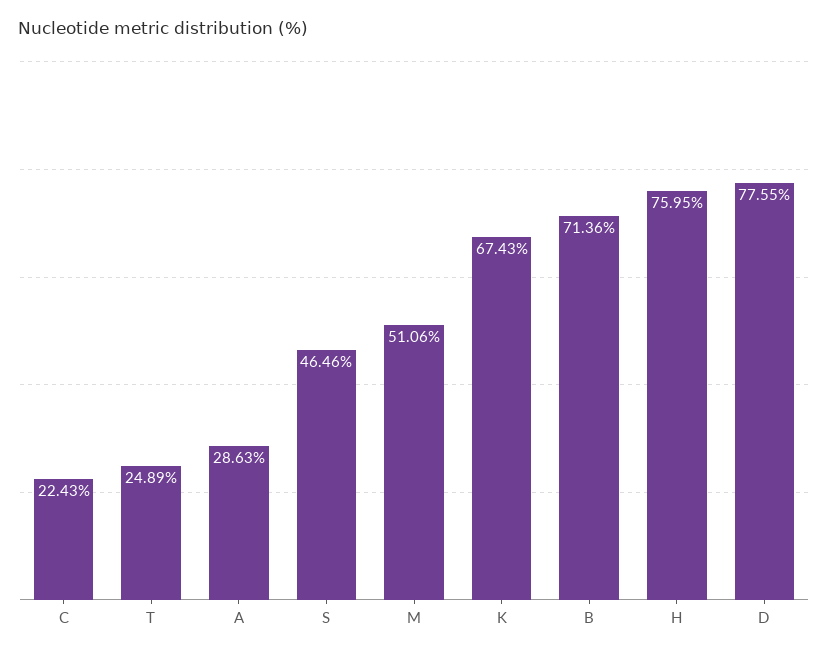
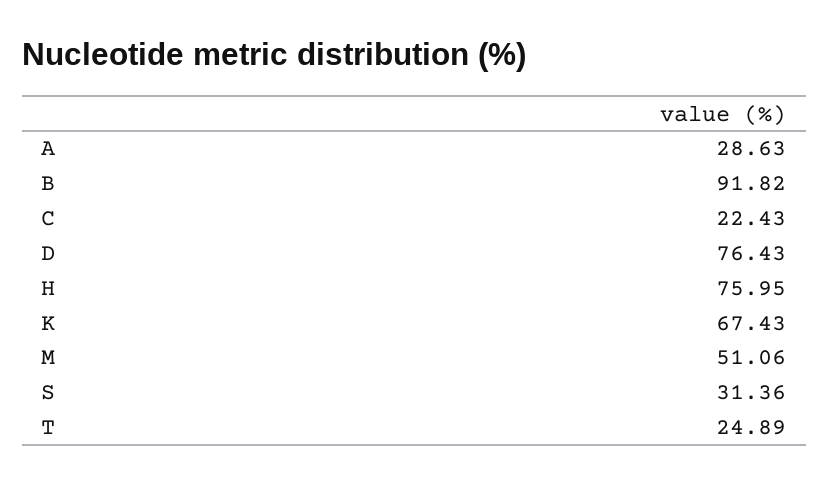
S: 46.46 -> 31.36
B: 71.36 -> 91.82
D: 77.55 -> 76.43

